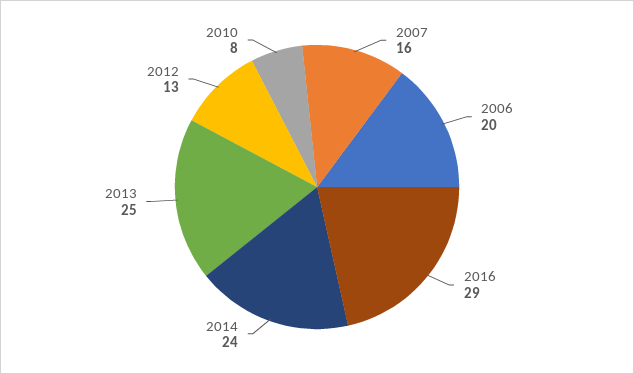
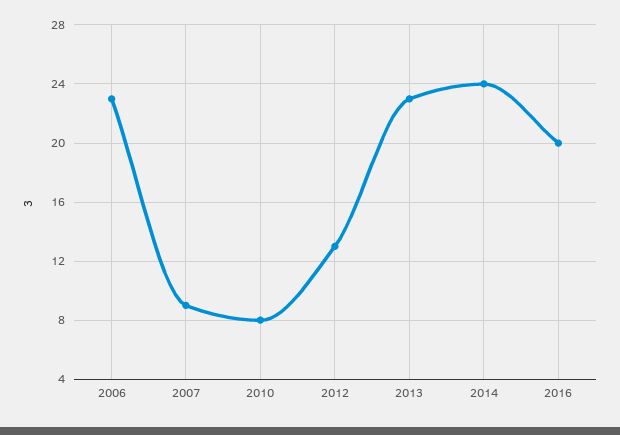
2007: 16 -> 9
2006: 20 -> 23
2016: 29 -> 20
2013: 25 -> 23

